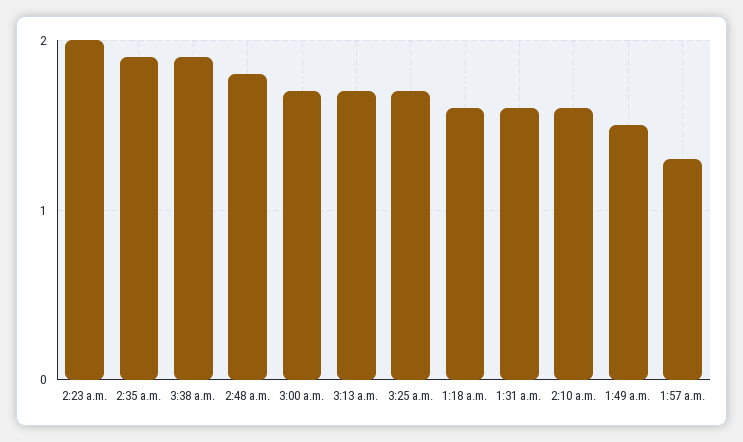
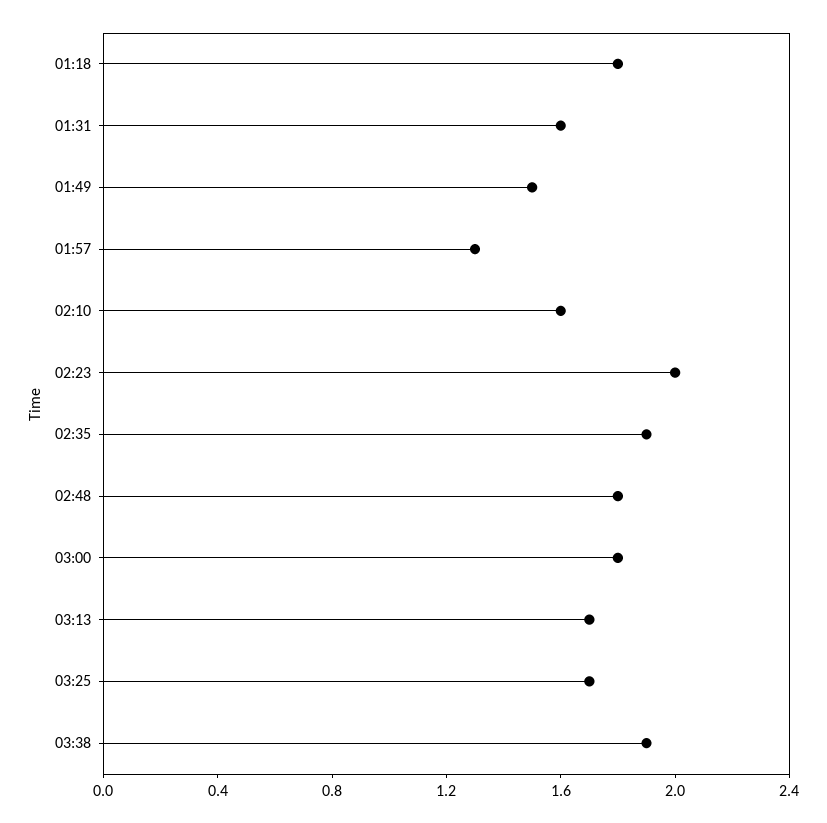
3:00 a.m.: 1.7 -> 1.8
1:18 a.m.: 1.6 -> 1.8

